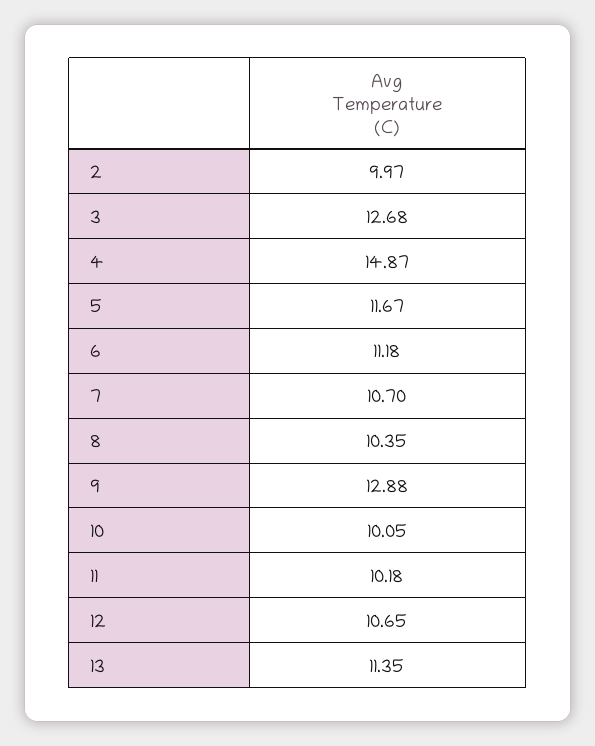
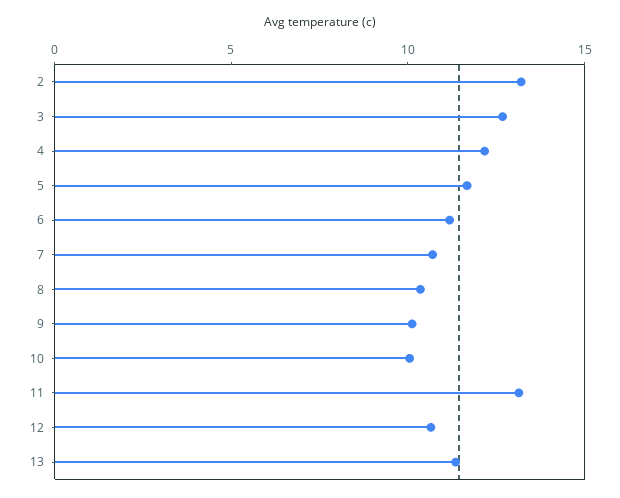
2: 9.97 -> 13
4: 14.87 -> 12
9: 12.88 -> 10
11: 10.18 -> 13

